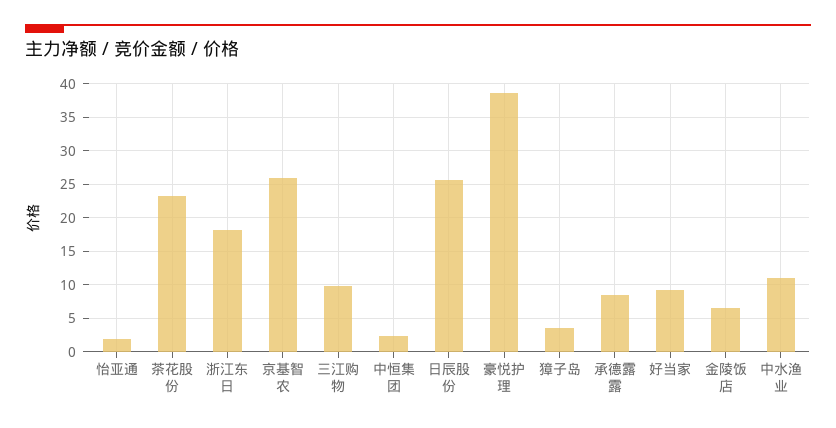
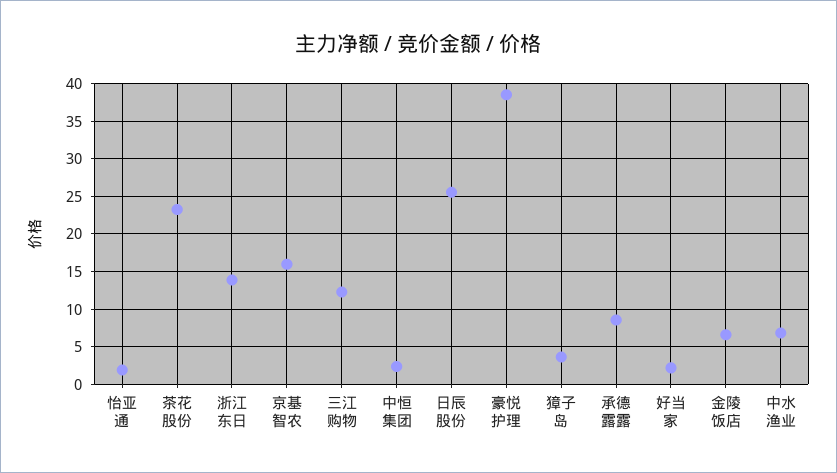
浙江东日: 18 -> 14
京基智农: 26 -> 16
三江购物: 10 -> 12
好当家: 9 -> 2
中水渔业: 11 -> 7

